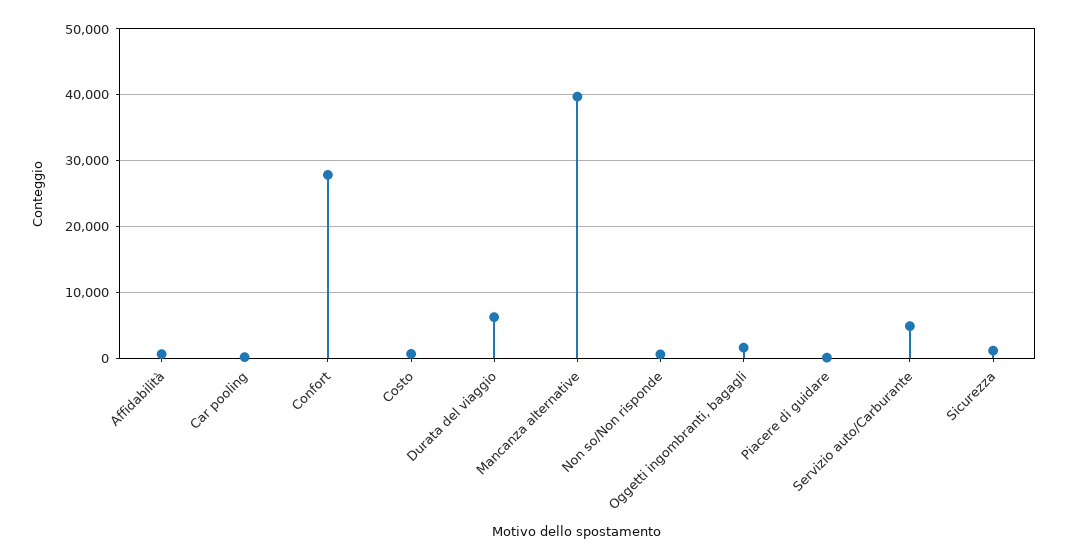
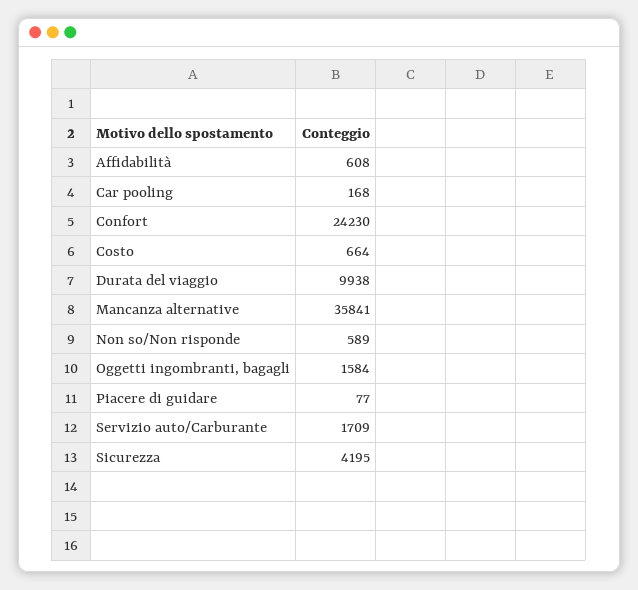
Confort: 28000 -> 24230
Durata del viaggio: 6000 -> 9938
Mancanza alternative: 40000 -> 35841
Servizio auto/Carburante: 5000 -> 1709
Sicurezza: 1000 -> 4195

